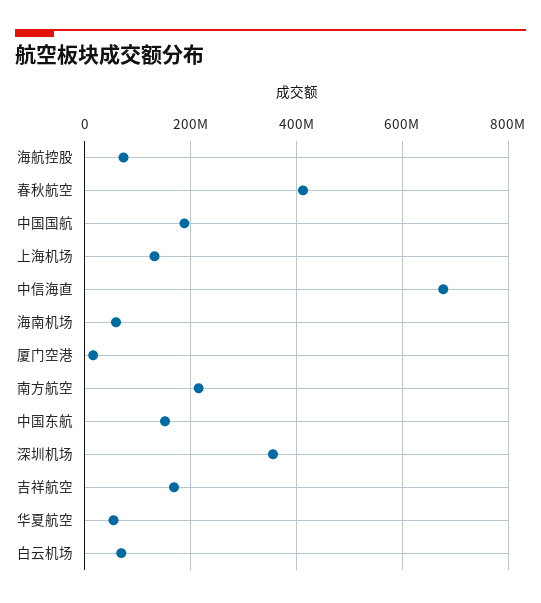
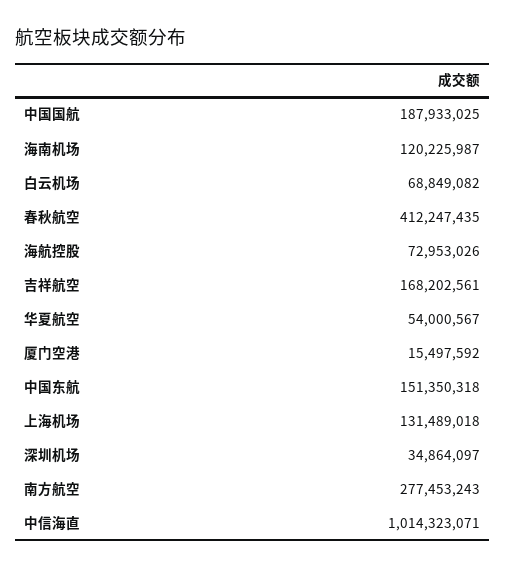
中信海直: 680000000 -> 1014323071
海南机场: 60000000 -> 120225987
南方航空: 220000000 -> 277453243
深圳机场: 360000000 -> 34864097

